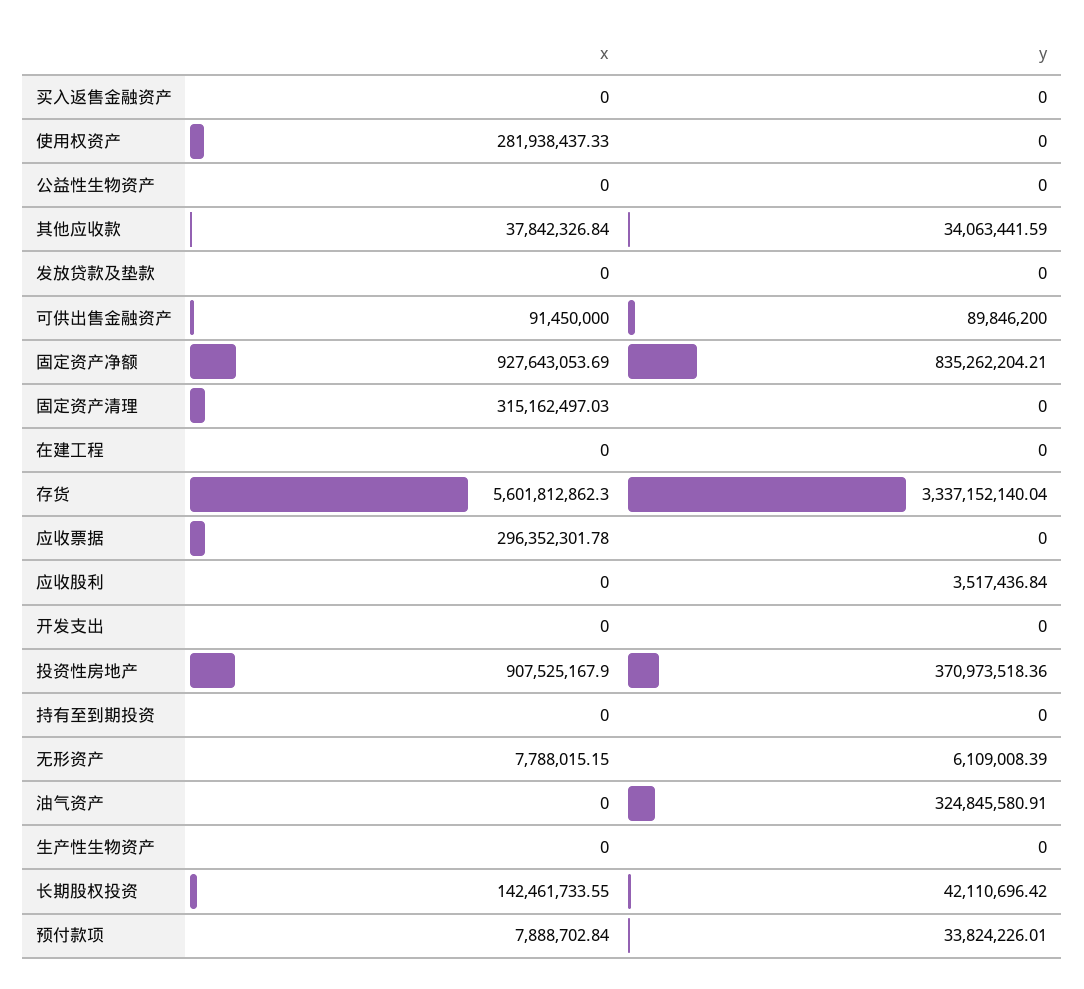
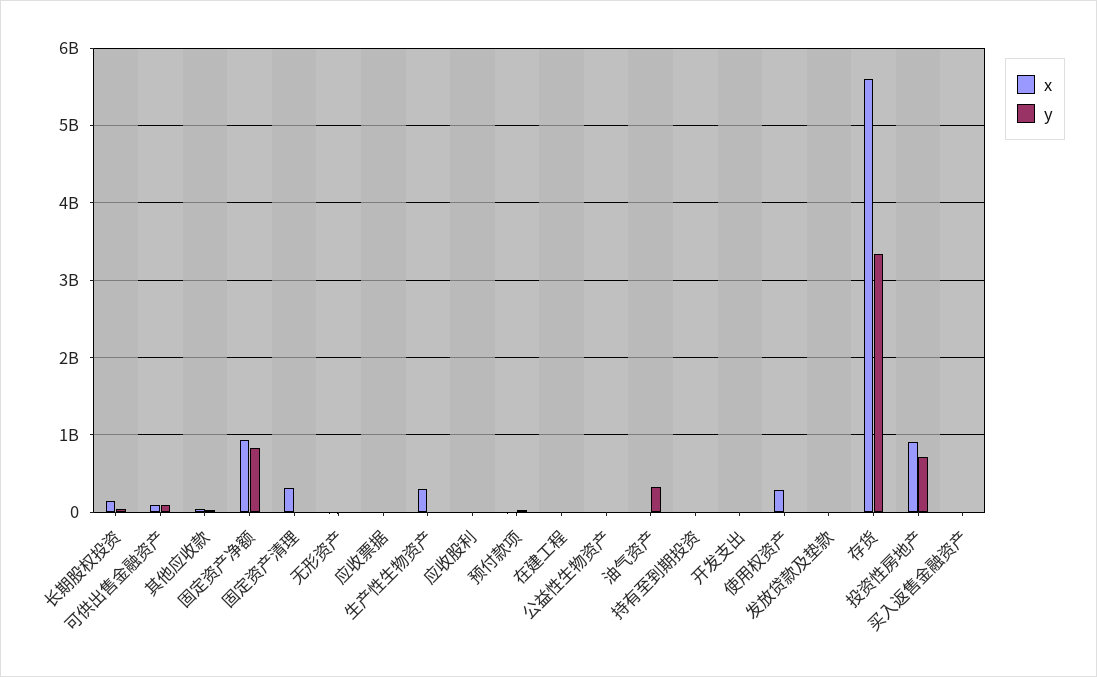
x, 应收票据: 296352301.78 -> 0
y, 投资性房地产: 370973518.36 -> 700000000
x, 生产性生物资产: 0 -> 300000000

